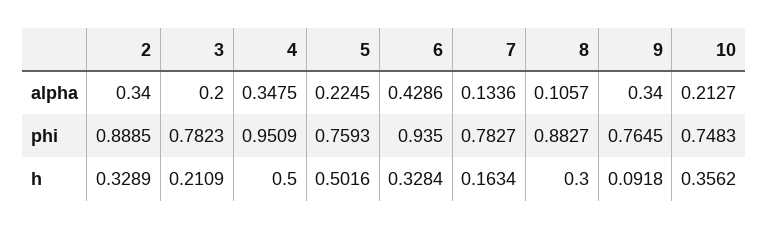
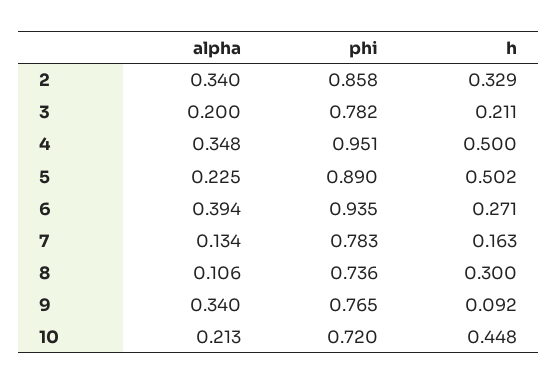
6, alpha: 0.4286 -> 0.394
2, phi: 0.8885 -> 0.858
5, phi: 0.7593 -> 0.89
8, phi: 0.8827 -> 0.736
10, phi: 0.7483 -> 0.72
6, h: 0.3284 -> 0.271
10, h: 0.3562 -> 0.448

